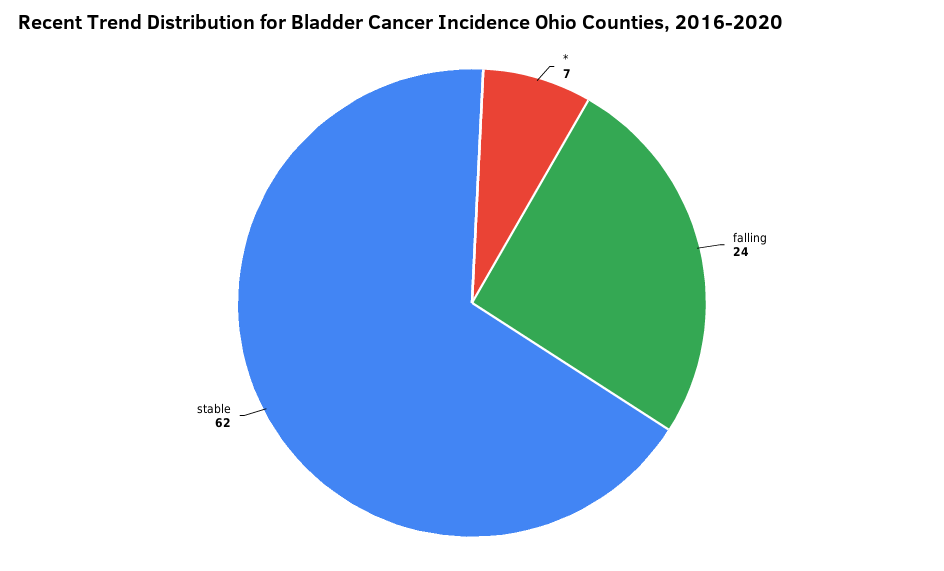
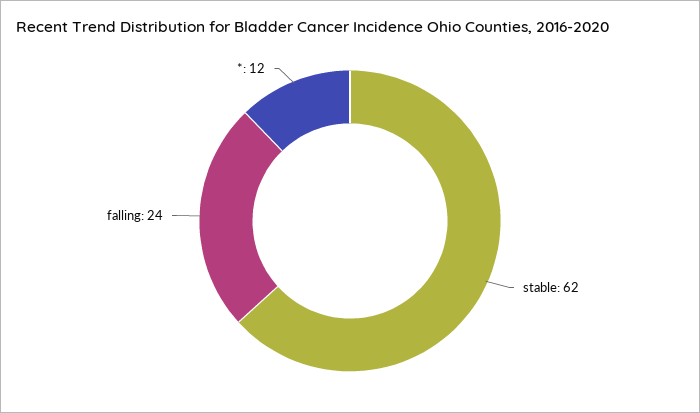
*: 7 -> 12

